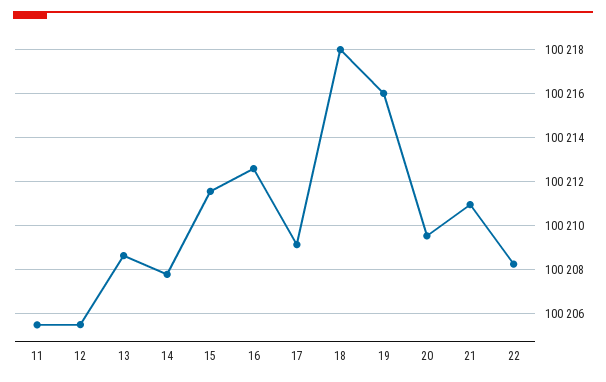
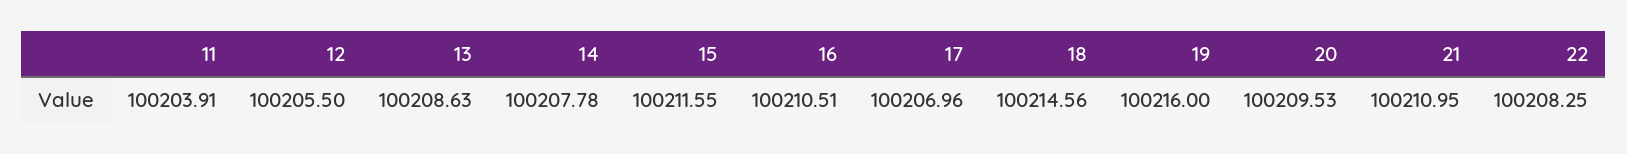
11: 100205.5 -> 100203.91
16: 100212.5 -> 100210.51
17: 100209 -> 100206.96
18: 100218 -> 100214.56

